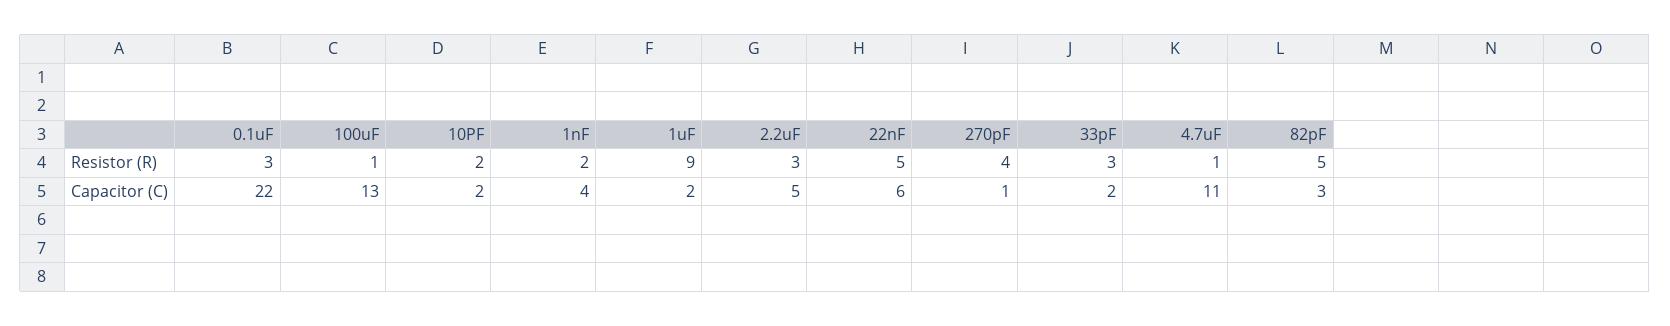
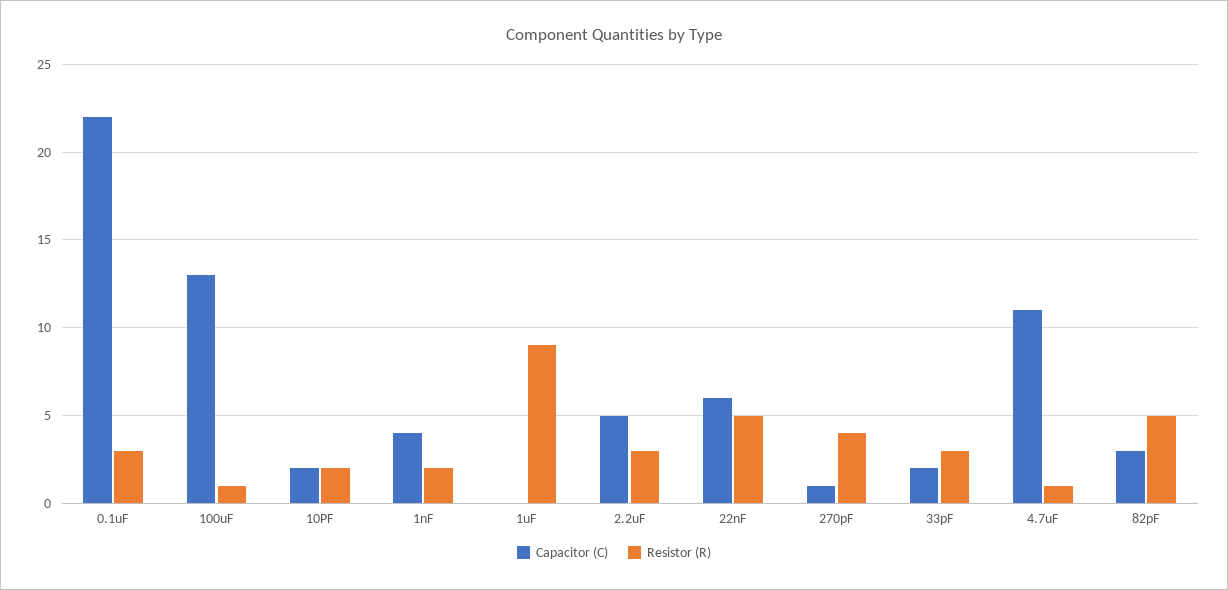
Capacitor (C), 1uF: 2 -> 0

